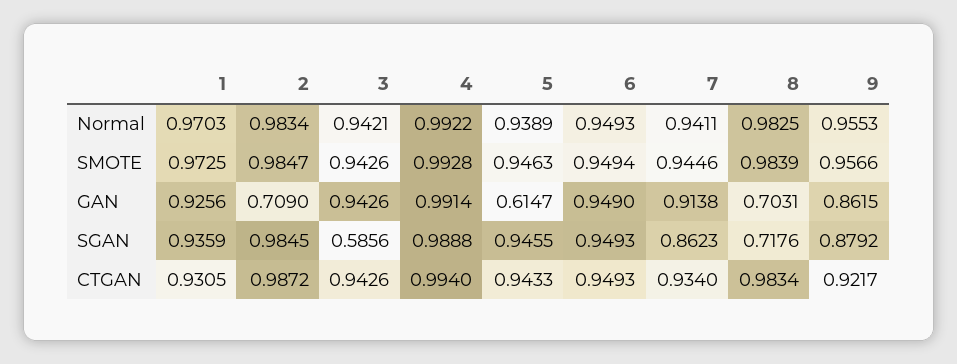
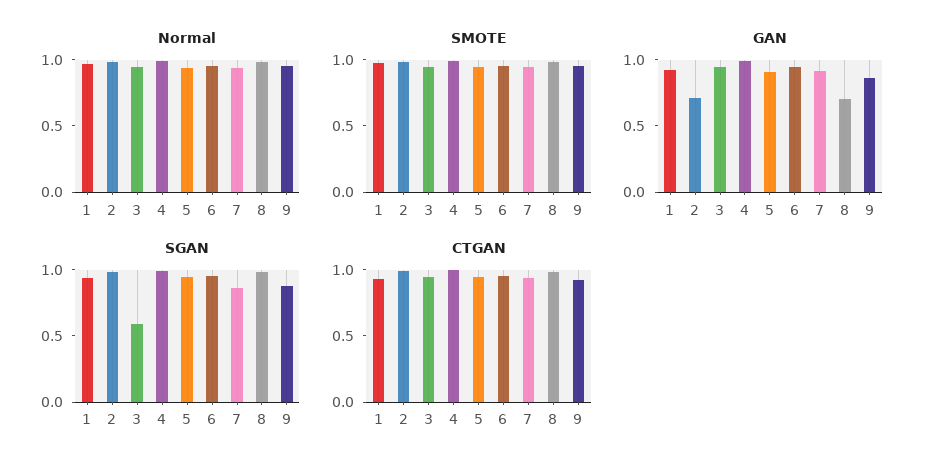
GAN, 5: 0.6147 -> 0.9
SGAN, 8: 0.7176 -> 1

